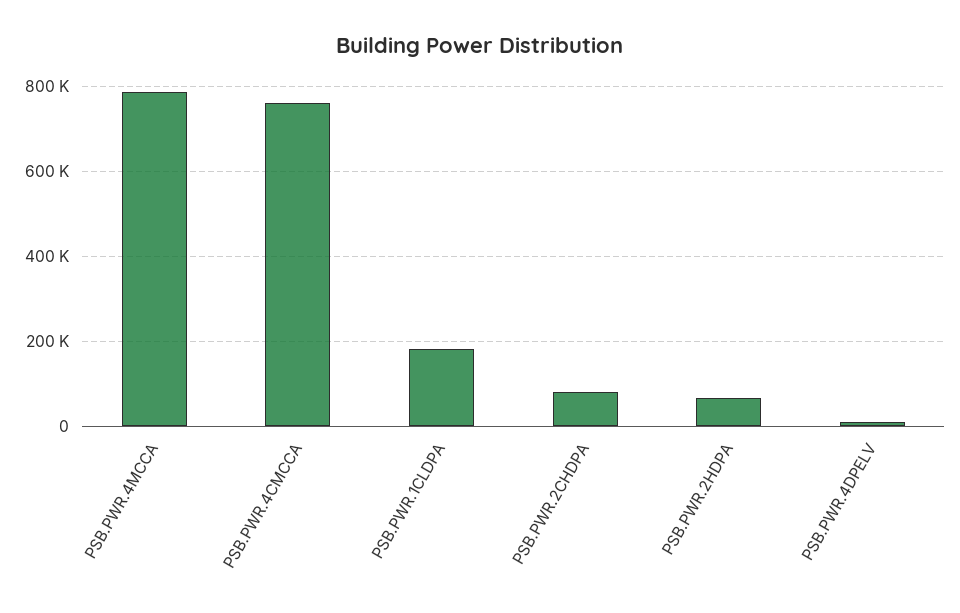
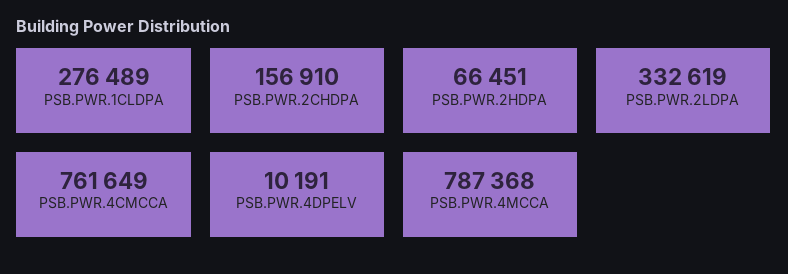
PSB.PWR.1CLDPA: 180000 -> 276489
PSB.PWR.2CHDPA: 80000 -> 156910
PSB.PWR.2LDPA: none -> 332619

